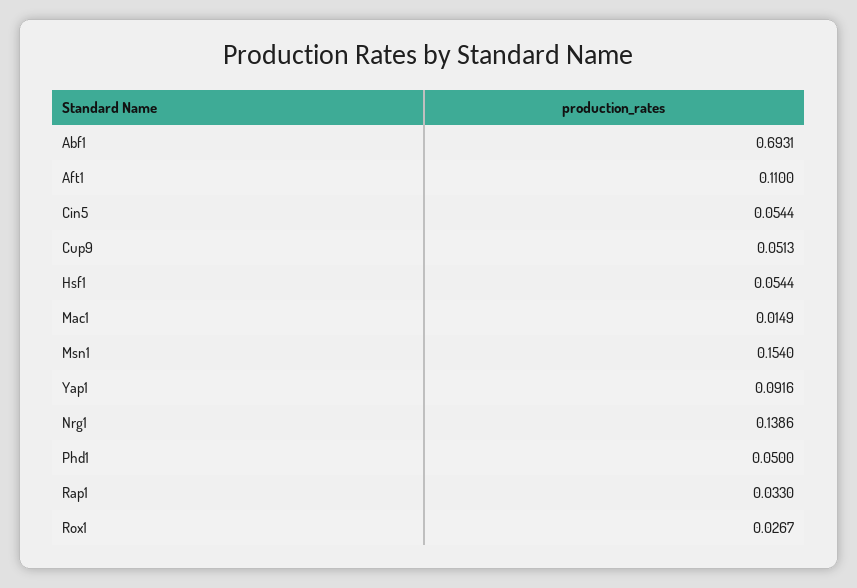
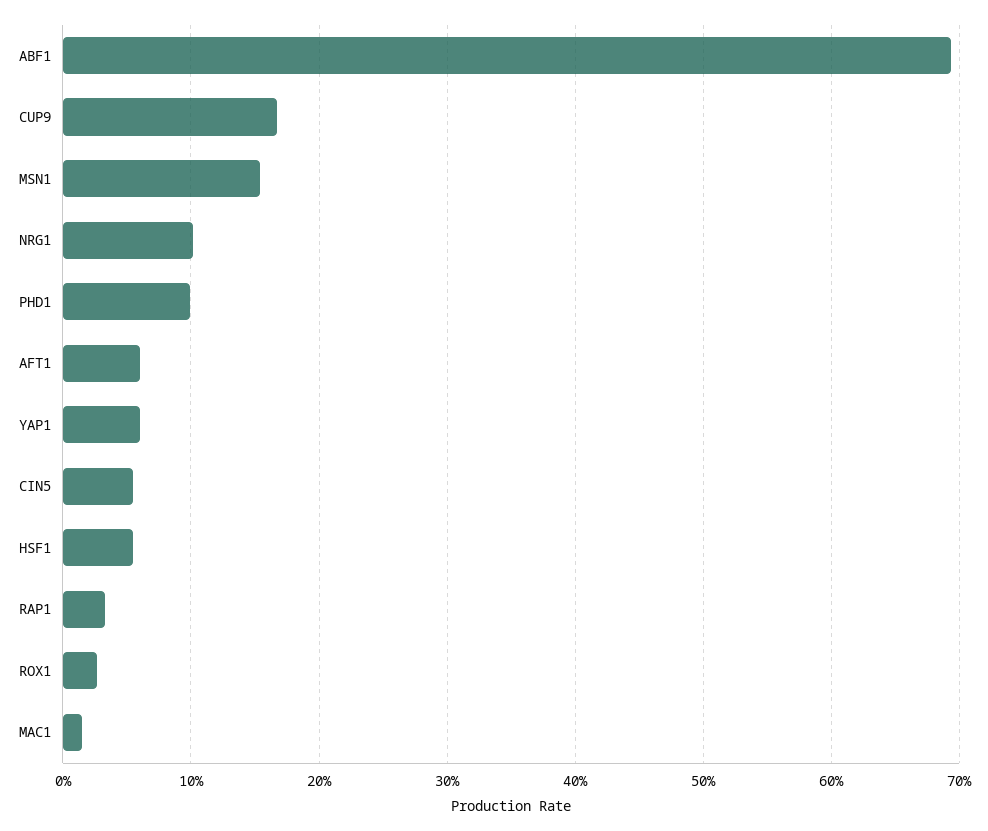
Aft1: 0.11 -> 0.06
Cup9: 0.0513 -> 0.17
Yap1: 0.0916 -> 0.06
Nrg1: 0.1386 -> 0.1
Phd1: 0.05 -> 0.1

